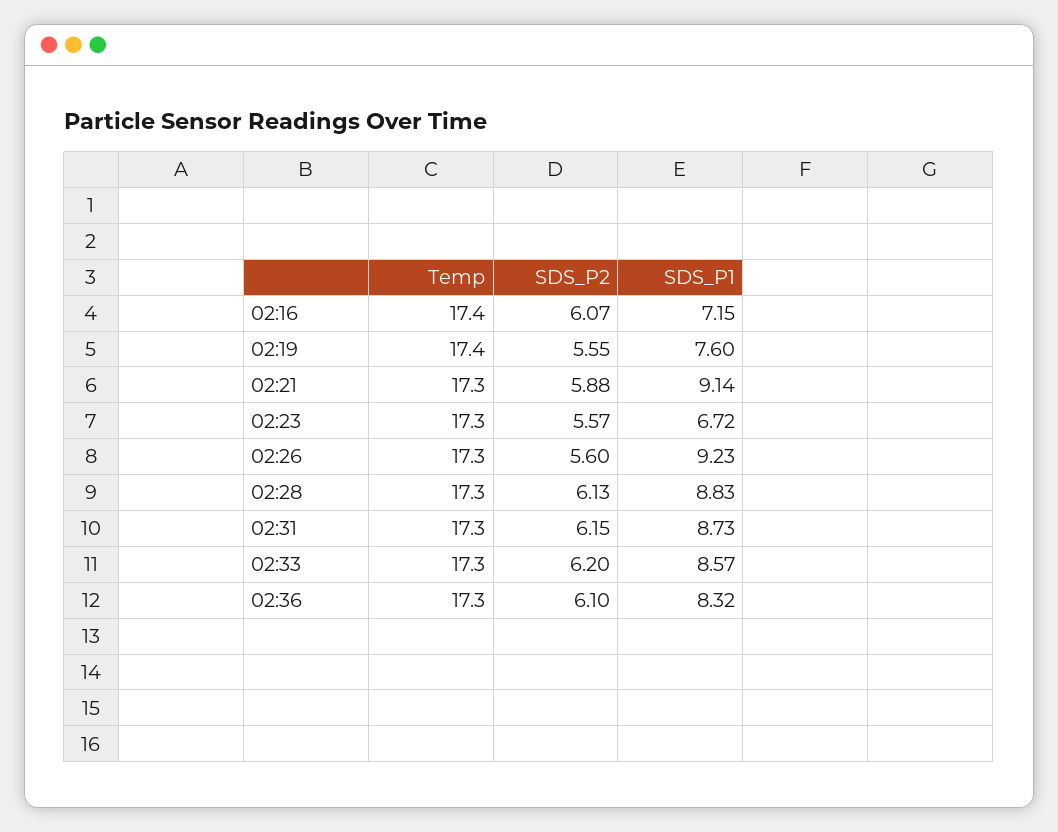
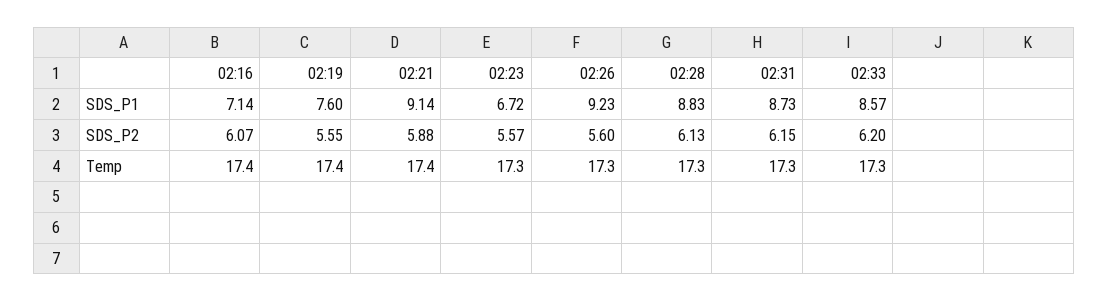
SDS_P1, 02:16: 7.15 -> 7.14
Temp, 02:21: 17.3 -> 17.4
Temp, 02:36: 17.3 -> none
SDS_P2, 02:36: 6.1 -> none
SDS_P1, 02:36: 8.32 -> none

